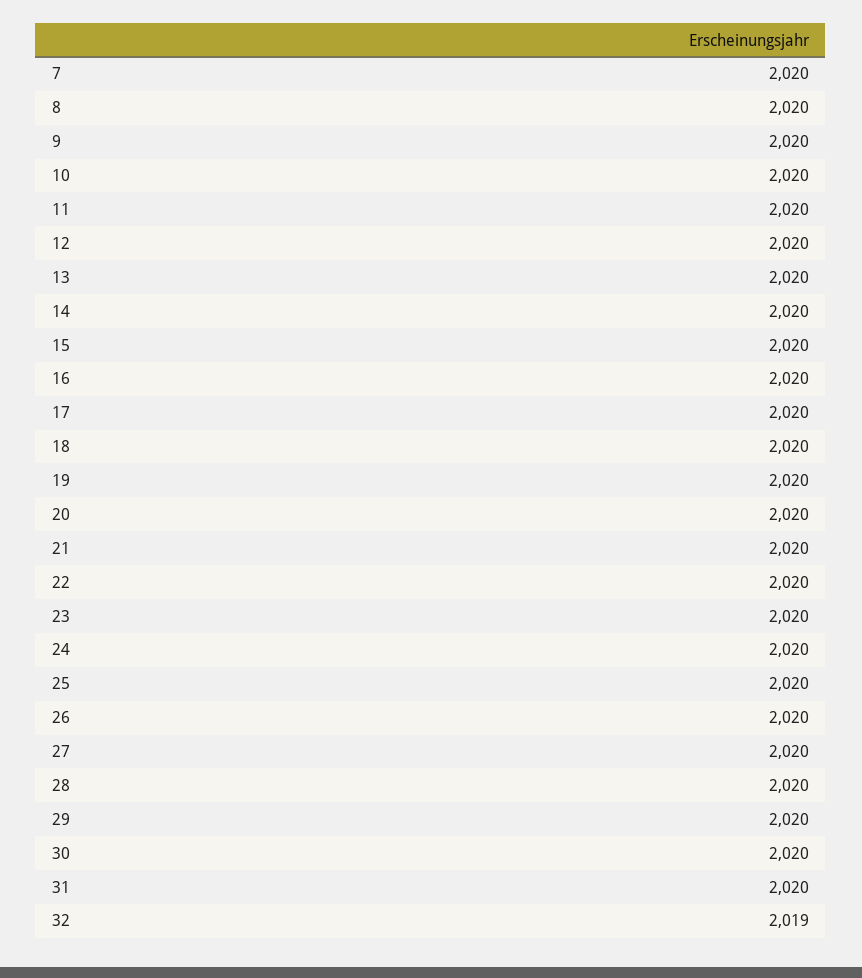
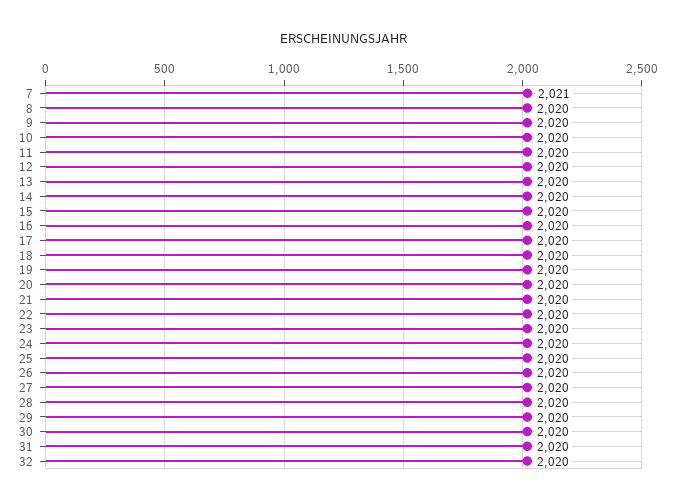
7: 2020 -> 2021
32: 2019 -> 2020

